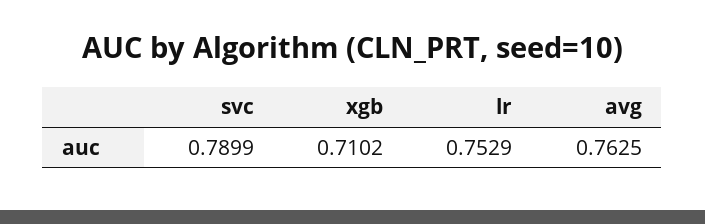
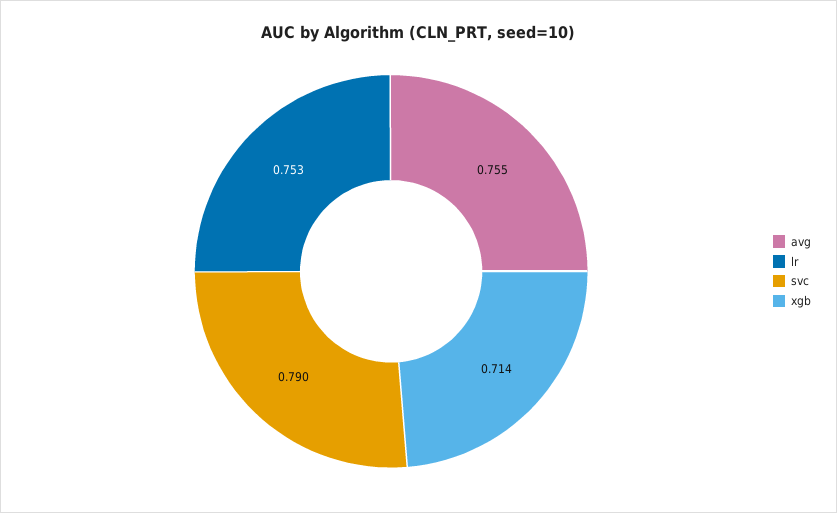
xgb: 0.7102 -> 0.714
avg: 0.7625 -> 0.755

